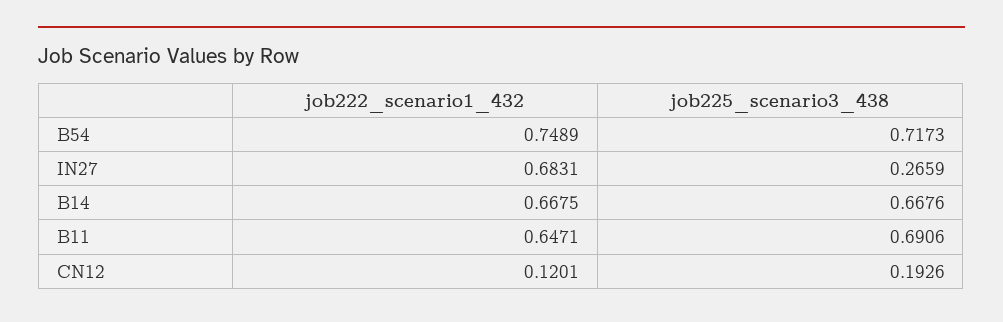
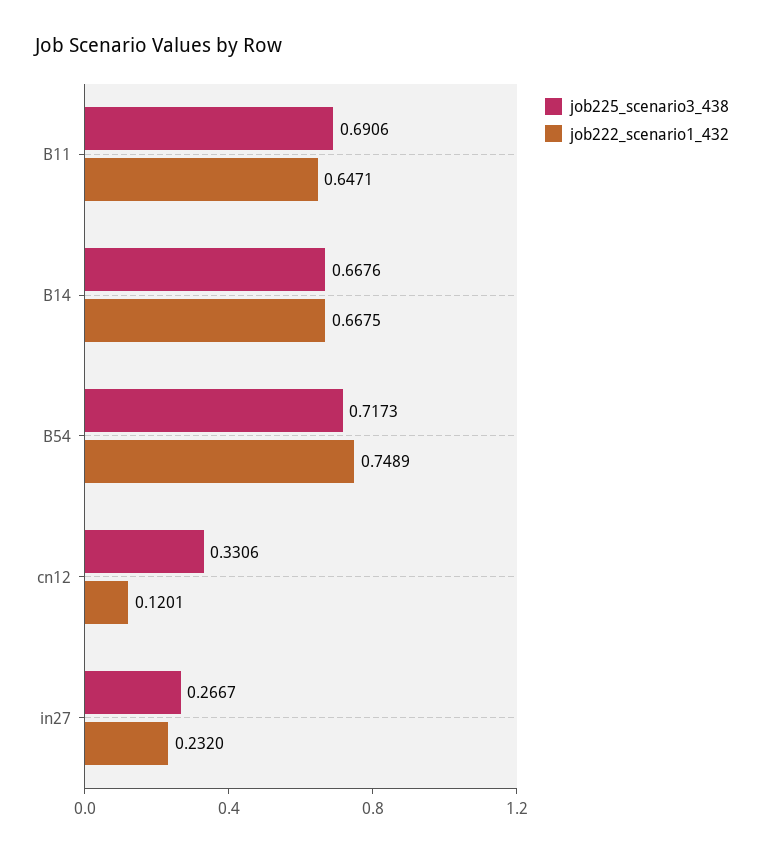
job222_scenario1_432, IN27: 0.6831 -> 0.232
job225_scenario3_438, IN27: 0.2659 -> 0.2667
job225_scenario3_438, CN12: 0.1926 -> 0.3306

